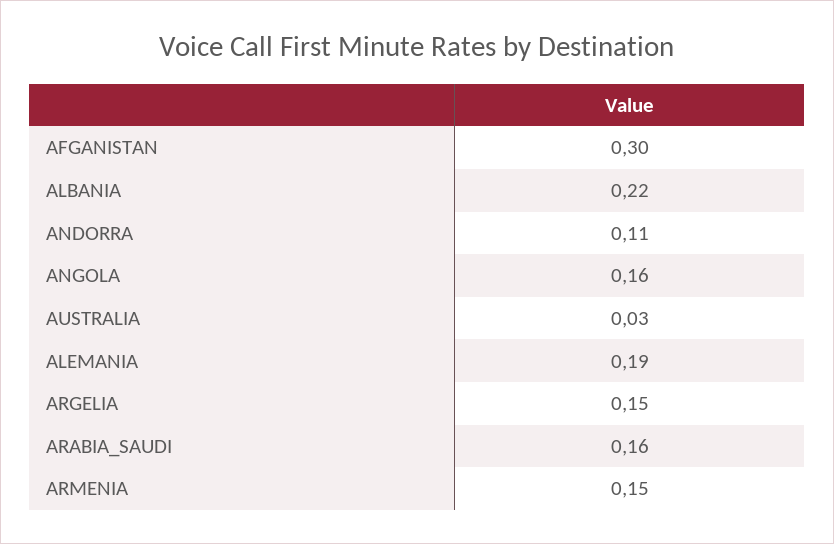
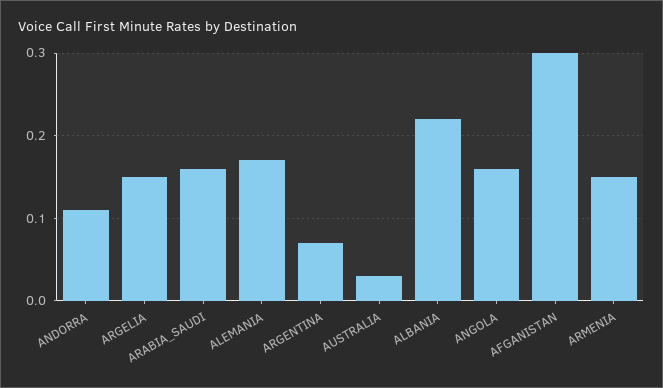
ALEMANIA: 0.19 -> 0.17
ARGENTINA: none -> 0.07

